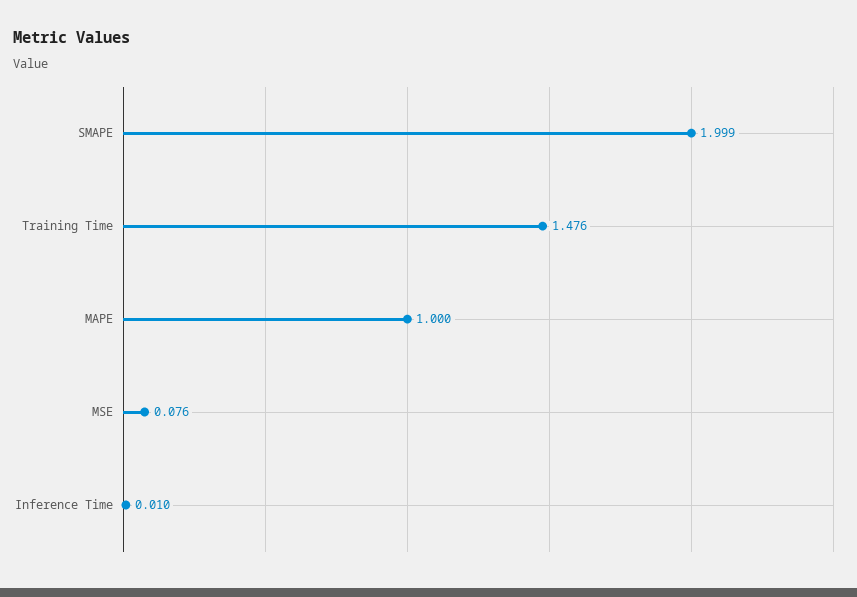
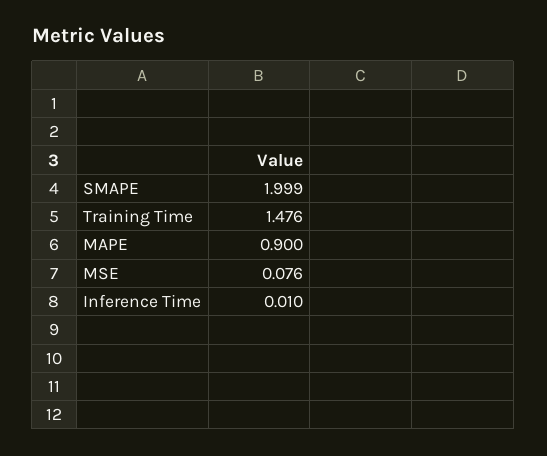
MAPE: 1 -> 0.9

